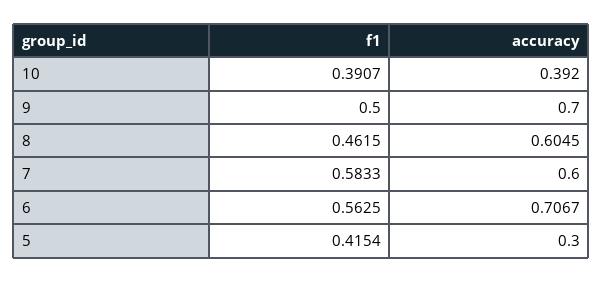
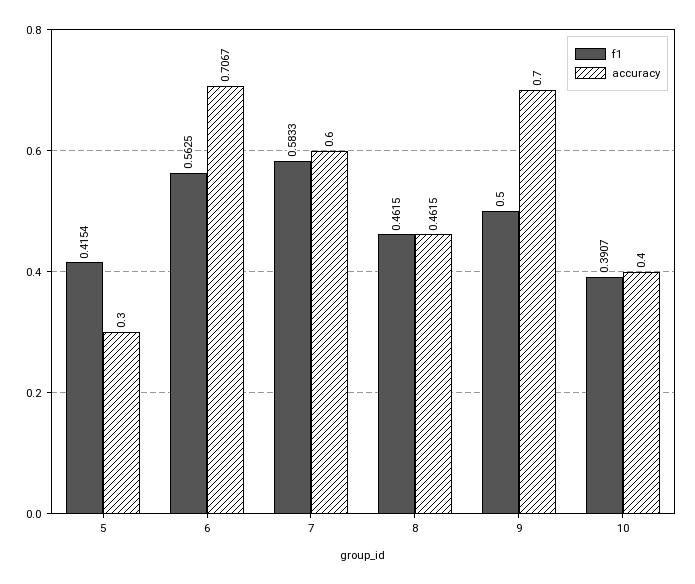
accuracy, 10: 0.392 -> 0.4
accuracy, 8: 0.6045 -> 0.4615

